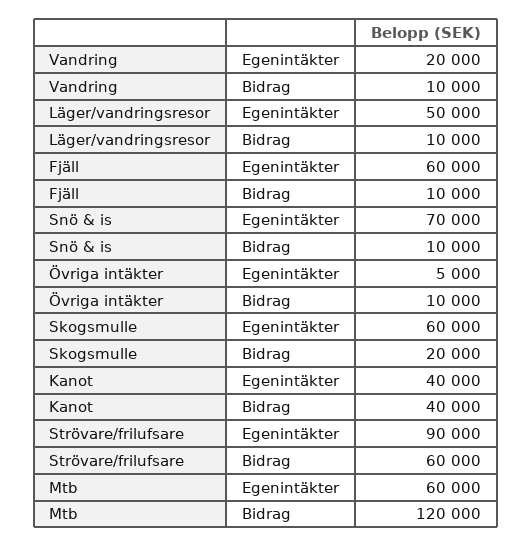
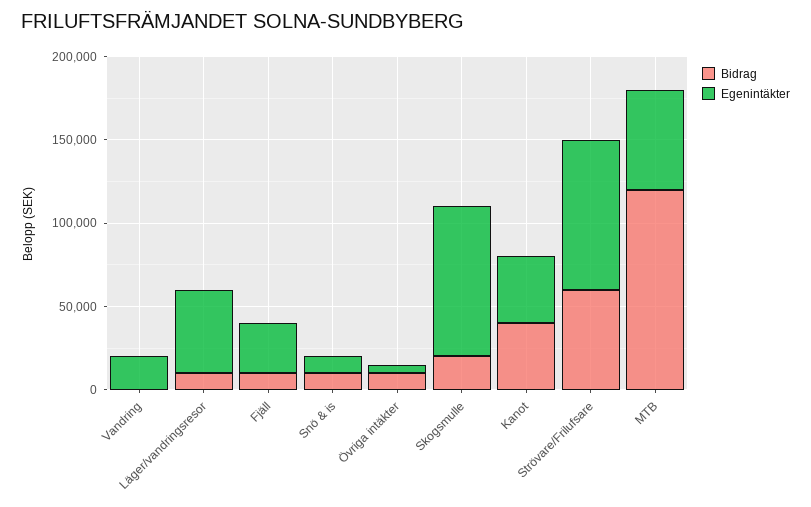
Bidrag, Vandring: 10000 -> 0
Egenintäkter, Fjäll: 60000 -> 30000
Egenintäkter, Snö & is: 70000 -> 10000
Egenintäkter, Skogsmulle: 60000 -> 90000

